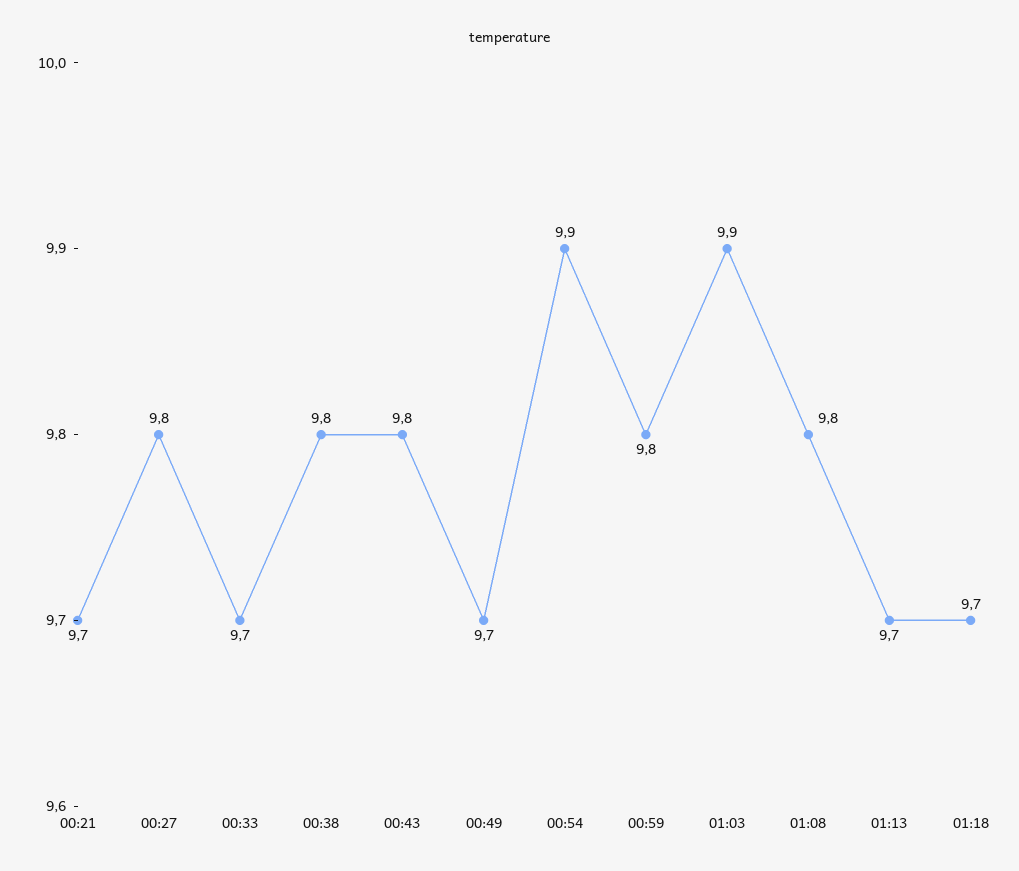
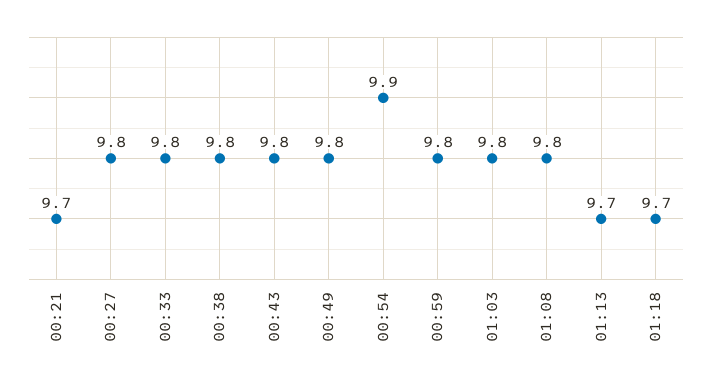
00:33: 9.7 -> 9.8
00:49: 9.7 -> 9.8
01:03: 9.9 -> 9.8

